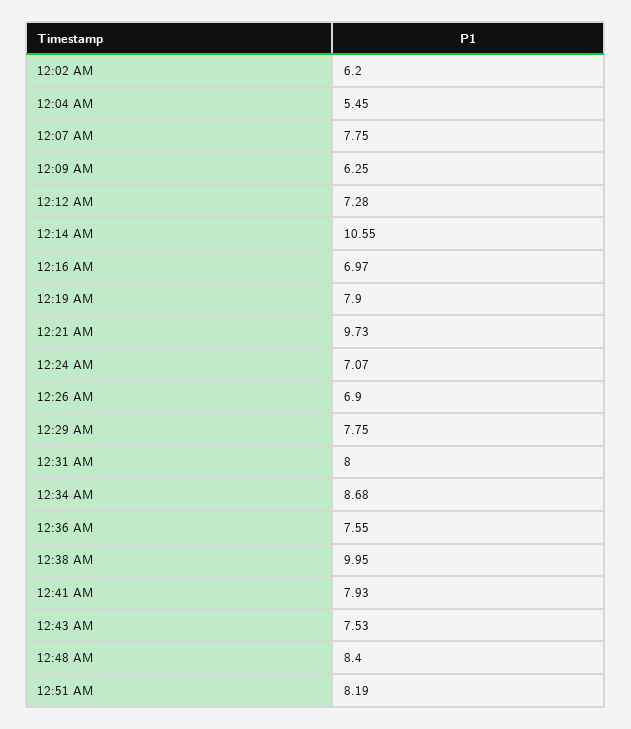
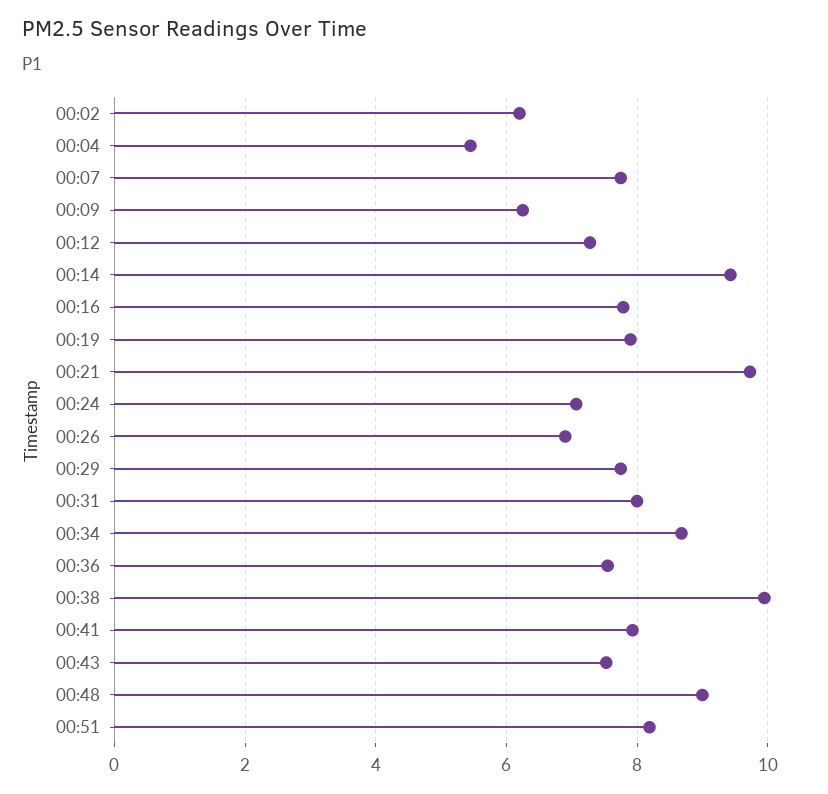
12:14 AM: 10.55 -> 9.4
12:16 AM: 6.97 -> 7.8
12:48 AM: 8.4 -> 9

